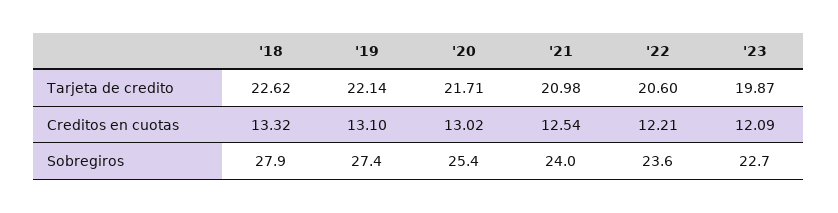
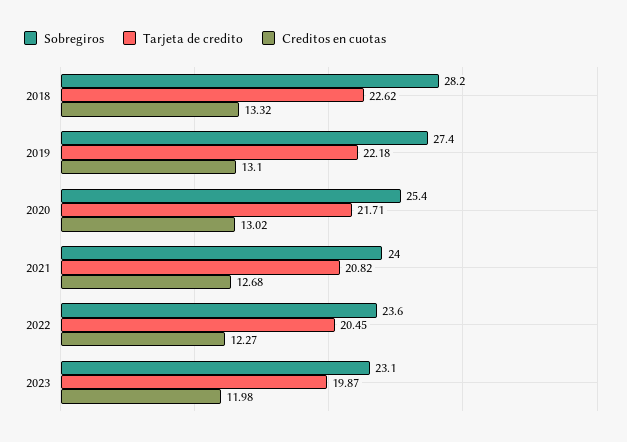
Tarjeta de credito, '19: 22.14 -> 22.18
Tarjeta de credito, '21: 20.98 -> 20.82
Tarjeta de credito, '22: 20.6 -> 20.45
Creditos en cuotas, '21: 12.54 -> 12.68
Creditos en cuotas, '22: 12.21 -> 12.27
Creditos en cuotas, '23: 12.09 -> 11.98
Sobregiros, '18: 27.9 -> 28.2
Sobregiros, '23: 22.7 -> 23.1

